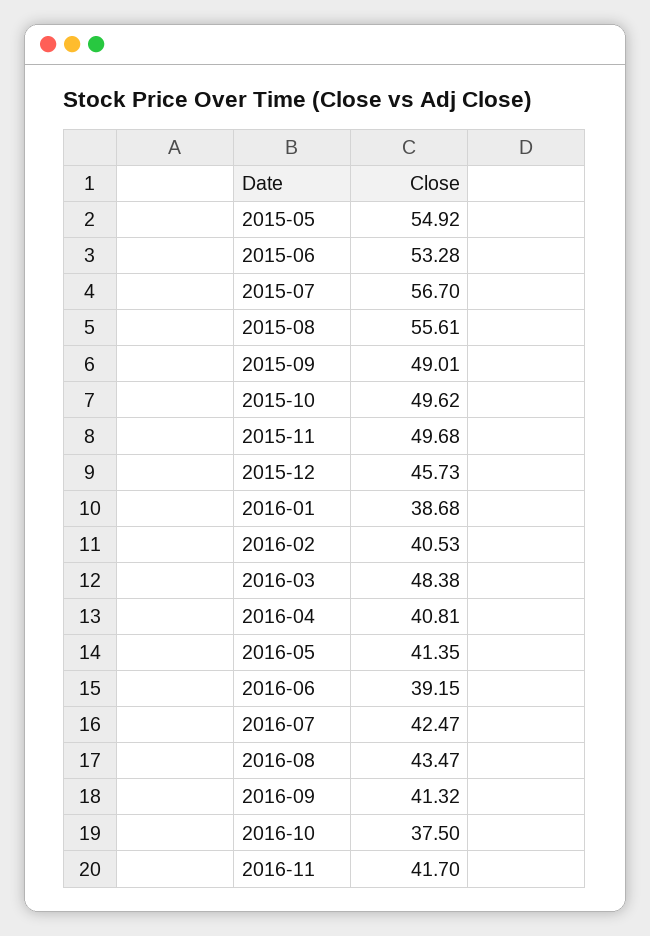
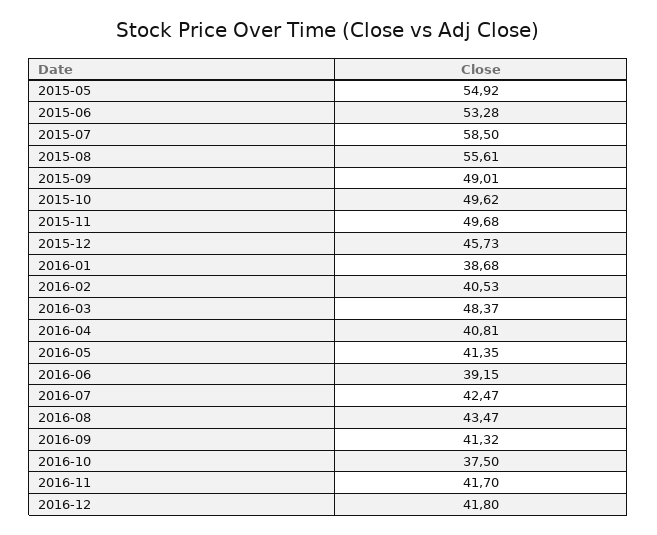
2015-07: 56.7 -> 58.5
2016-03: 48.38 -> 48.37
2016-12: none -> 41.8

